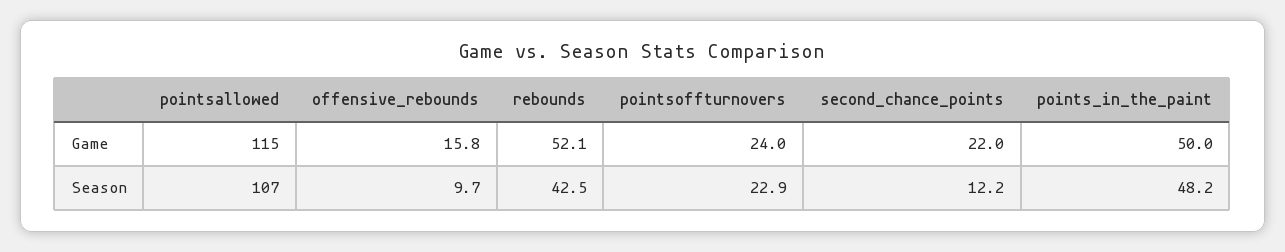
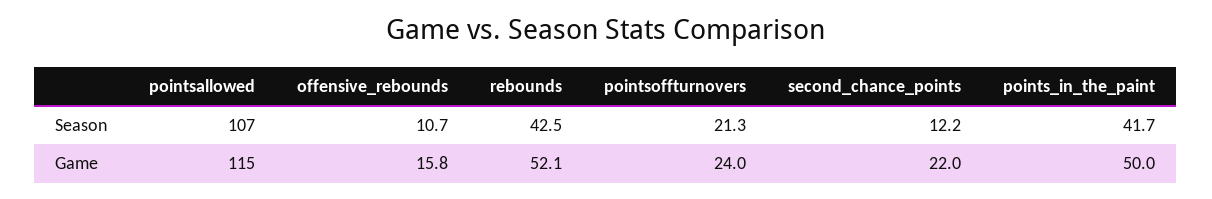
offensive_rebounds, Season: 9.7 -> 10.7
pointsoffturnovers, Season: 22.9 -> 21.3
points_in_the_paint, Season: 48.2 -> 41.7

